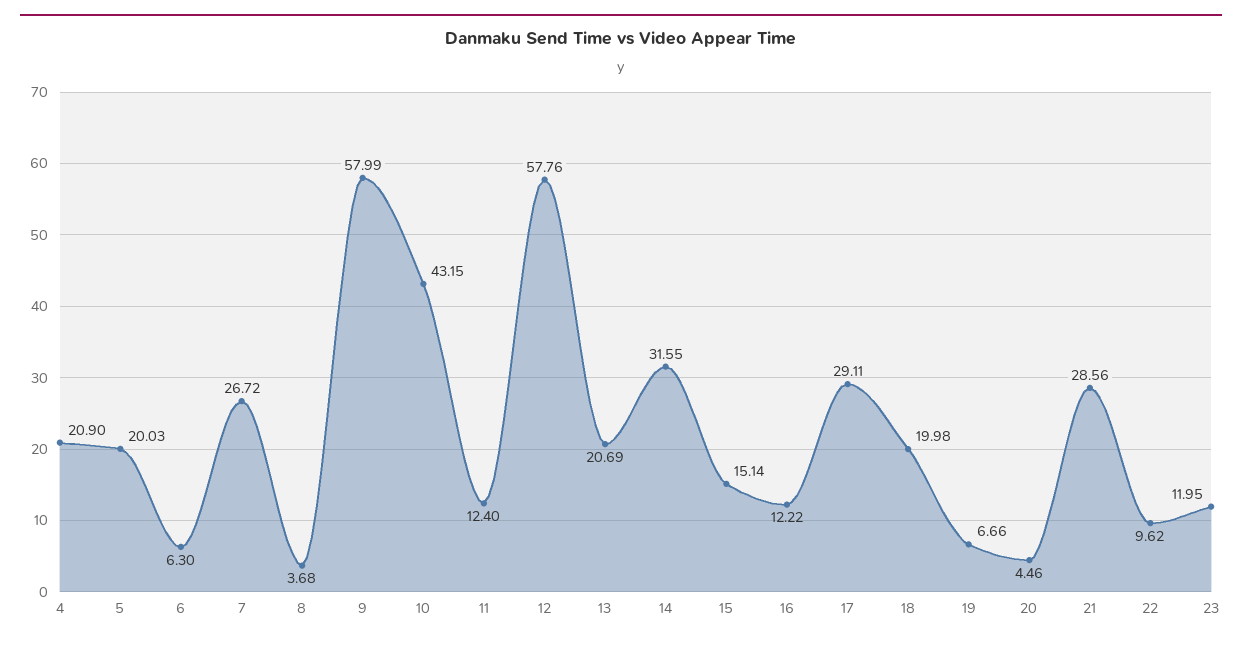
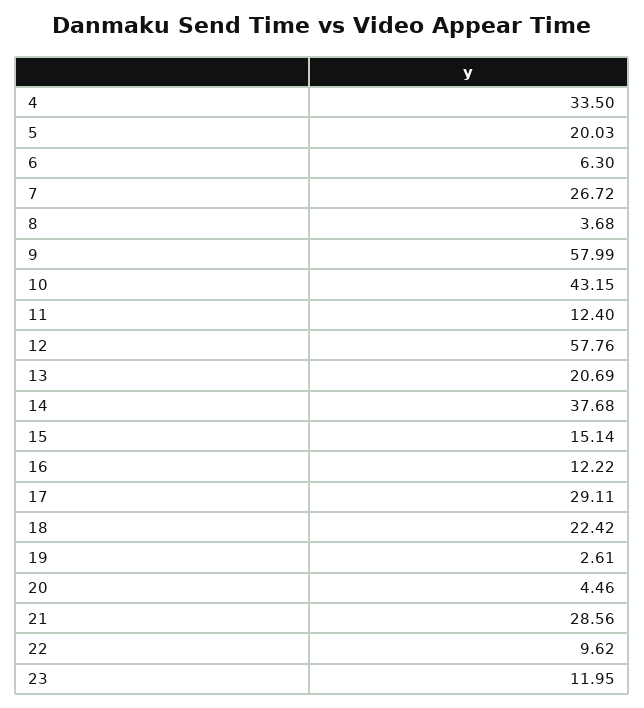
4: 20.9 -> 33.5
14: 31.55 -> 37.68
18: 19.98 -> 22.42
19: 6.66 -> 2.61

